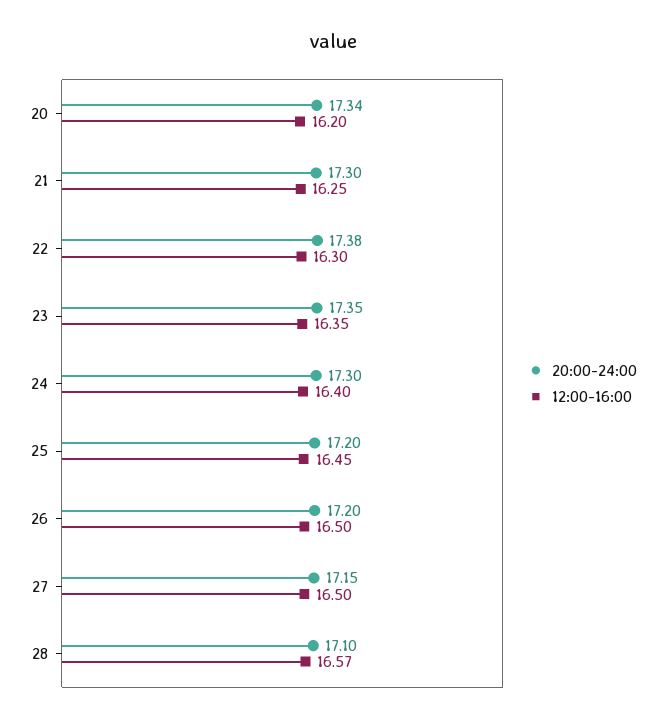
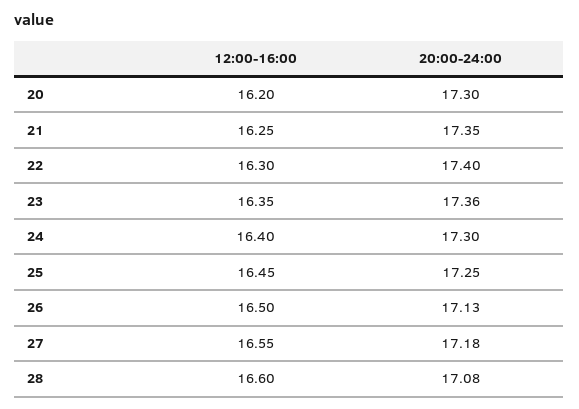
20:00-24:00, 20: 17.34 -> 17.3
20:00-24:00, 21: 17.3 -> 17.35
20:00-24:00, 22: 17.38 -> 17.4
20:00-24:00, 23: 17.35 -> 17.36
20:00-24:00, 25: 17.2 -> 17.25
20:00-24:00, 26: 17.2 -> 17.13
20:00-24:00, 27: 17.15 -> 17.18
12:00-16:00, 27: 16.5 -> 16.55
20:00-24:00, 28: 17.1 -> 17.08
12:00-16:00, 28: 16.57 -> 16.6

